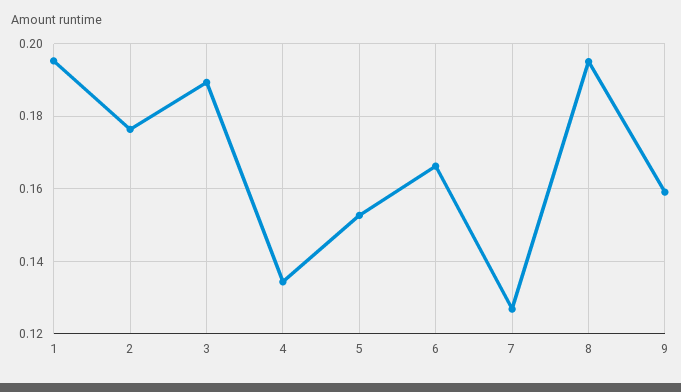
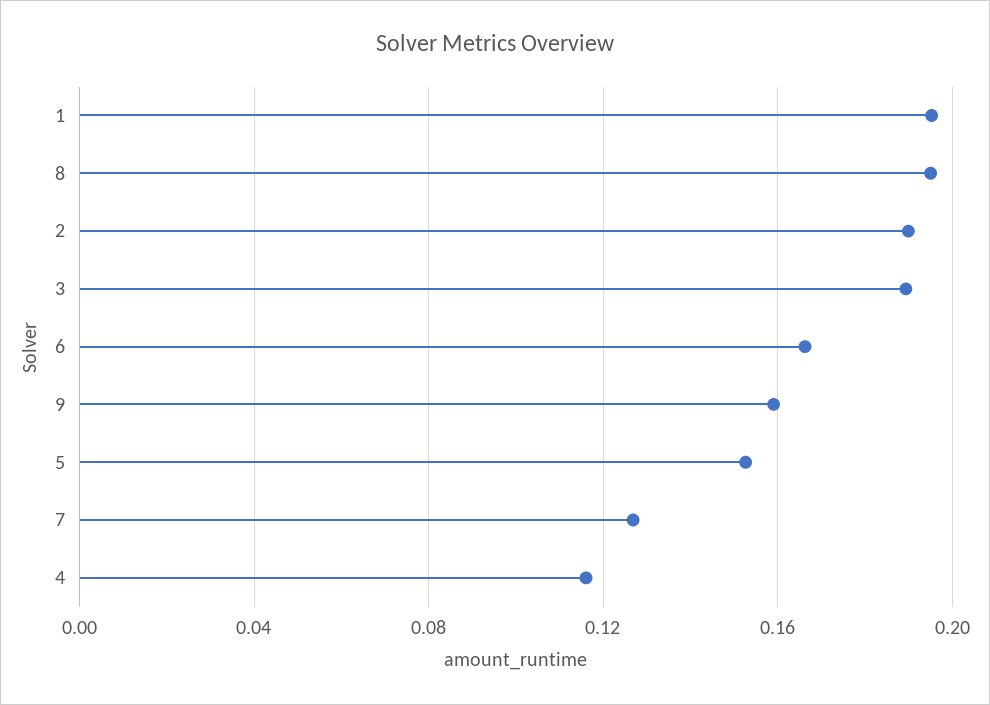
2: 0.176 -> 0.19
4: 0.134 -> 0.115

